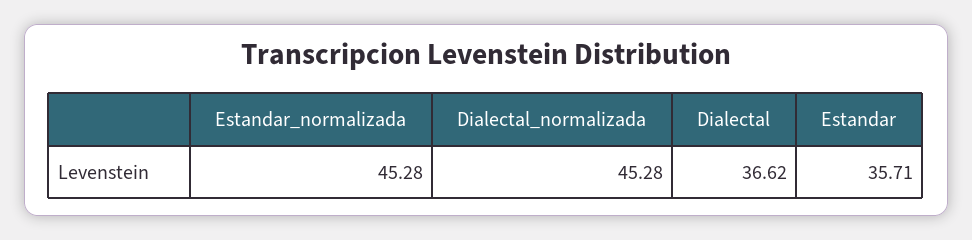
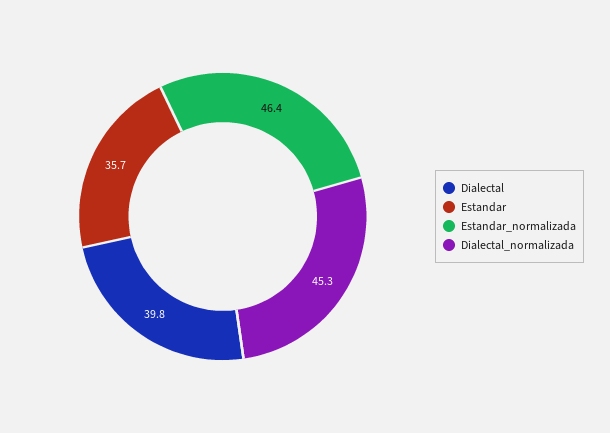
Estandar_normalizada: 45.28 -> 46.4
Dialectal: 36.62 -> 39.8

